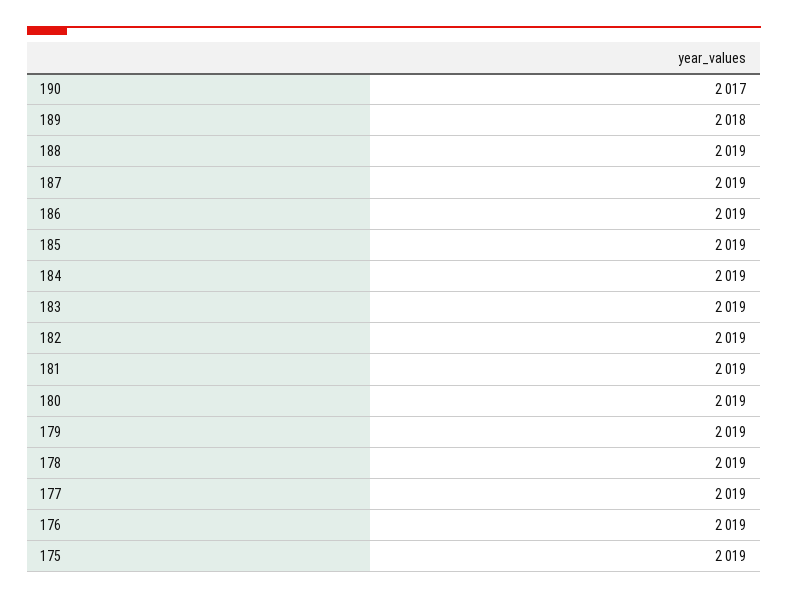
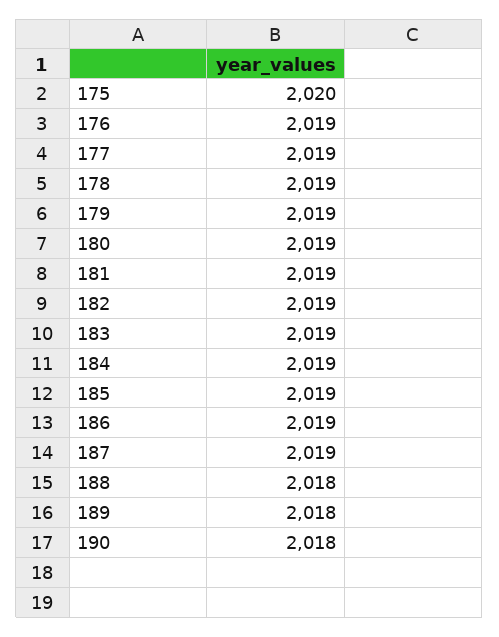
190: 2017 -> 2018
188: 2019 -> 2018
175: 2019 -> 2020

